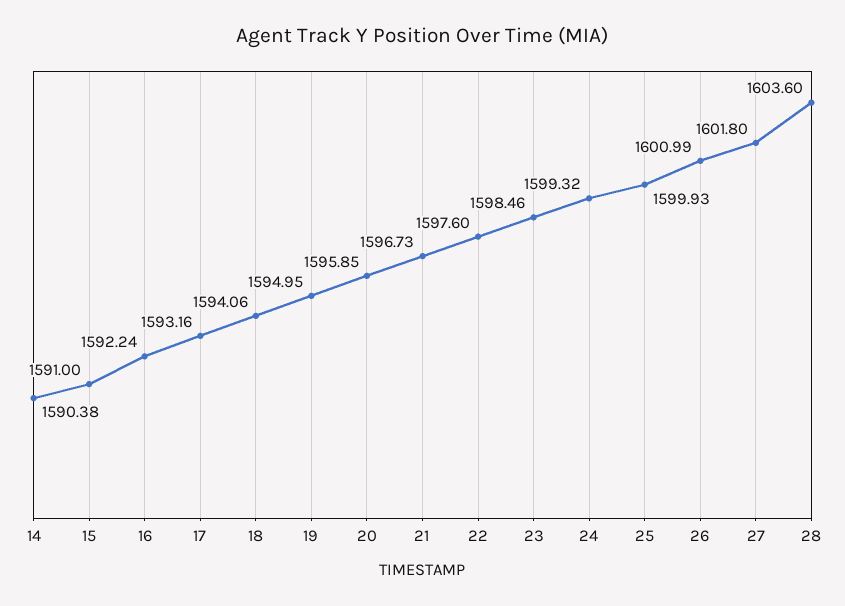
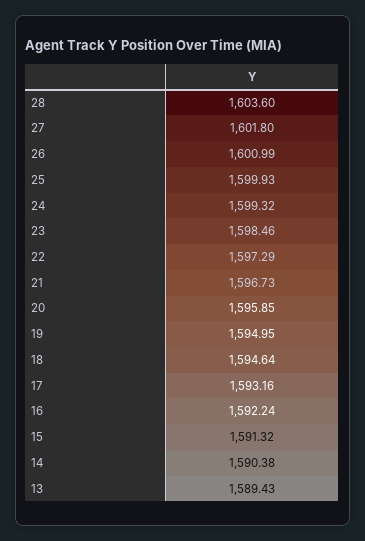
15: 1591 -> 1591.32
18: 1594.06 -> 1594.64
22: 1597.6 -> 1597.29
13: none -> 1589.43

